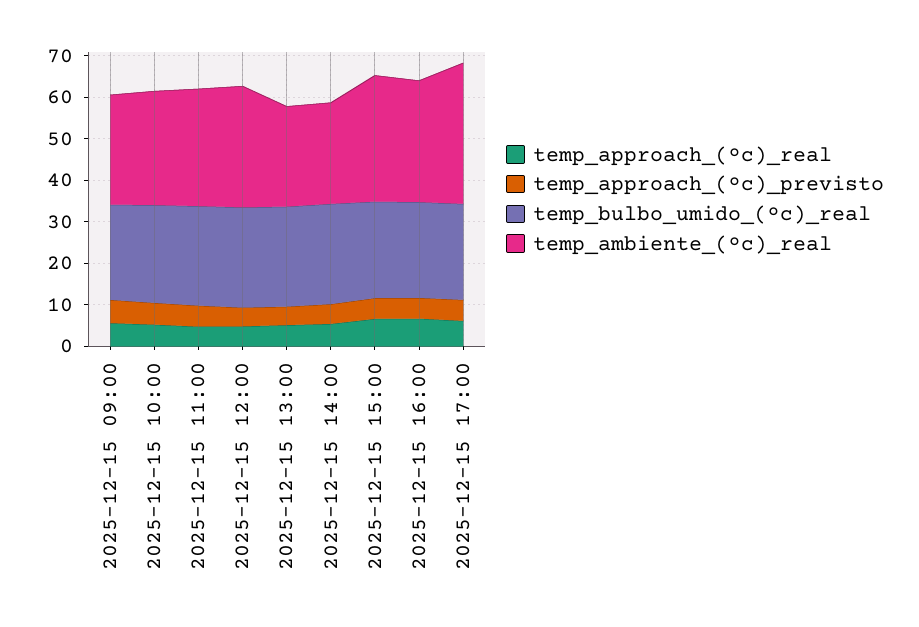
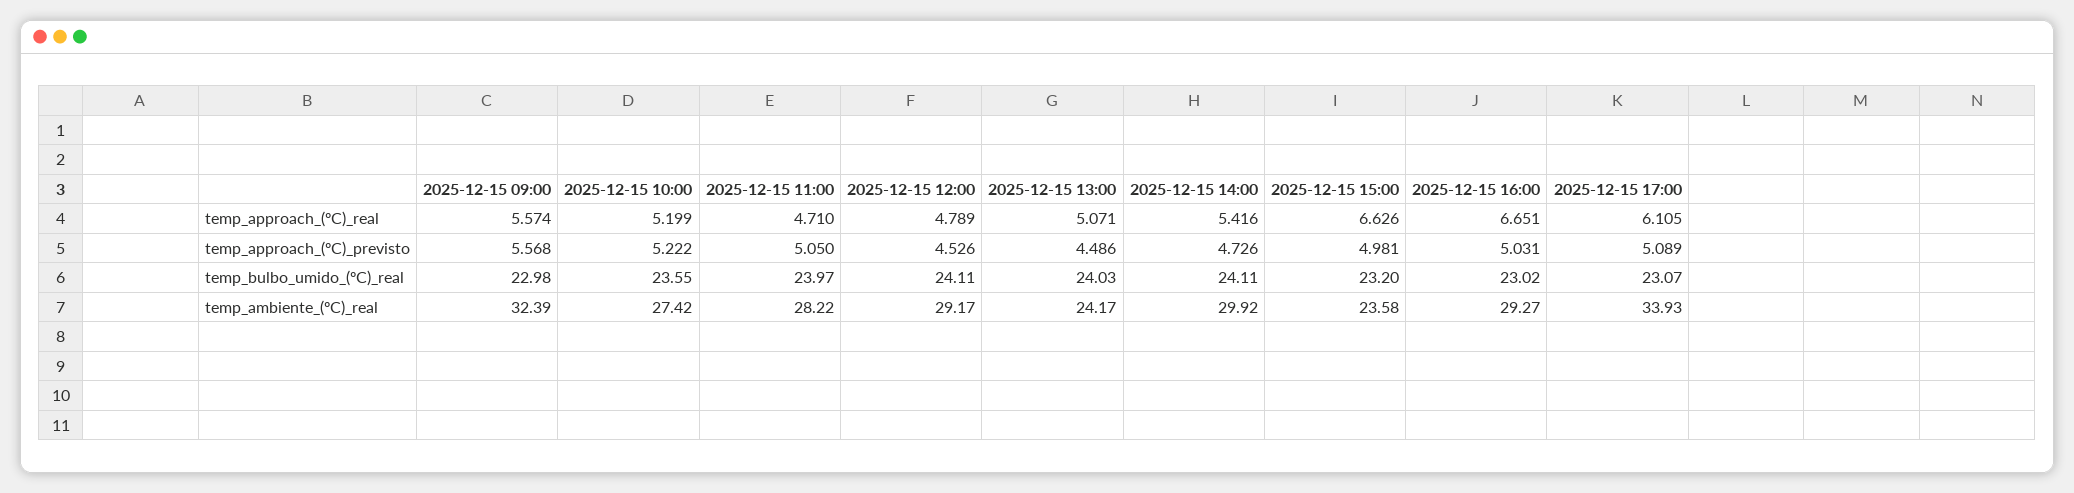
temp_ambiente_(ºc)_real, 2025-12-15 09:00: 26 -> 32.39
temp_ambiente_(ºc)_real, 2025-12-15 14:00: 24 -> 29.92
temp_ambiente_(ºc)_real, 2025-12-15 15:00: 30 -> 23.58

